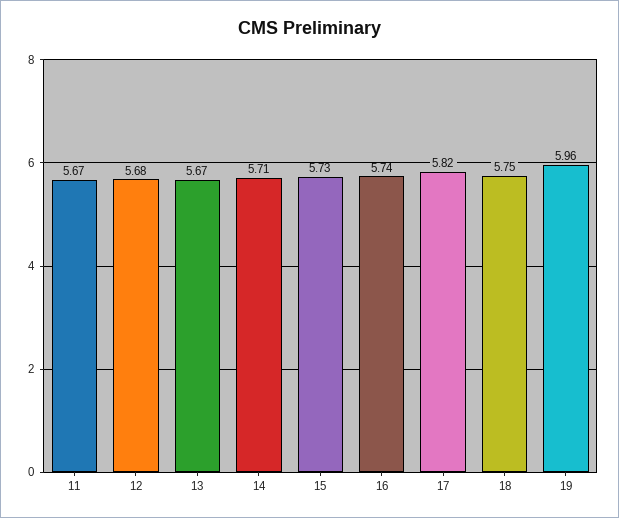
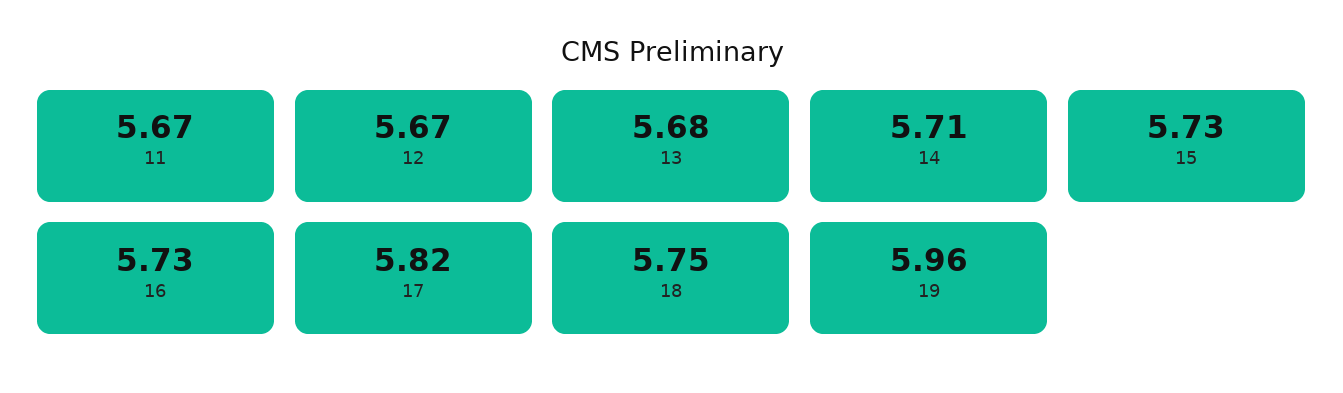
12: 5.68 -> 5.67
13: 5.67 -> 5.68
16: 5.74 -> 5.73

